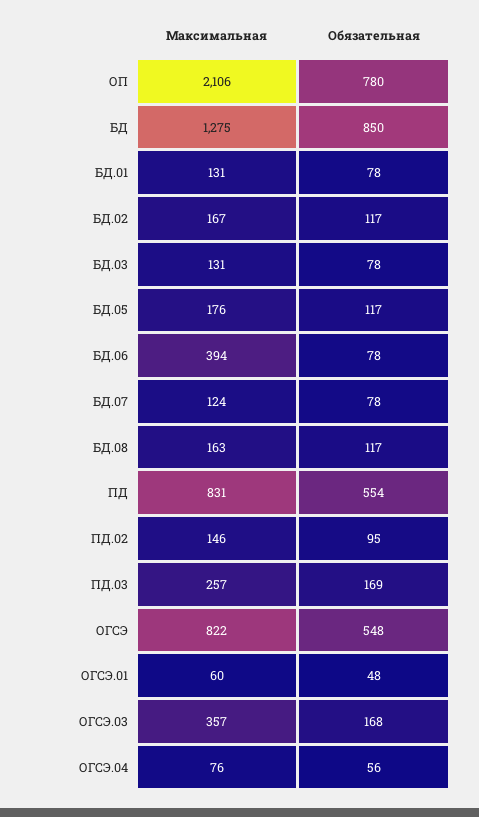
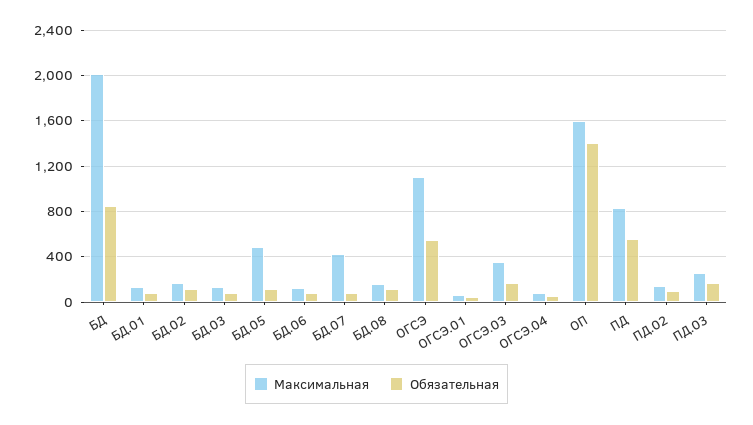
Максимальная, ОП: 2106 -> 1600
Обязательная, ОП: 780 -> 1400
Максимальная, БД: 1275 -> 2000
Максимальная, БД.05: 176 -> 500
Максимальная, БД.06: 394 -> 100
Максимальная, БД.07: 124 -> 400
Максимальная, ОГСЭ: 822 -> 1100

